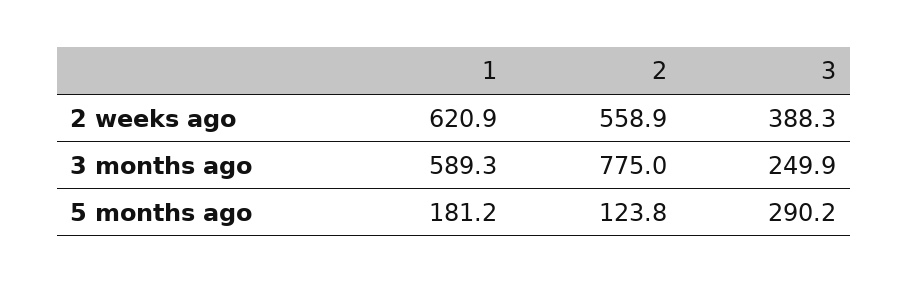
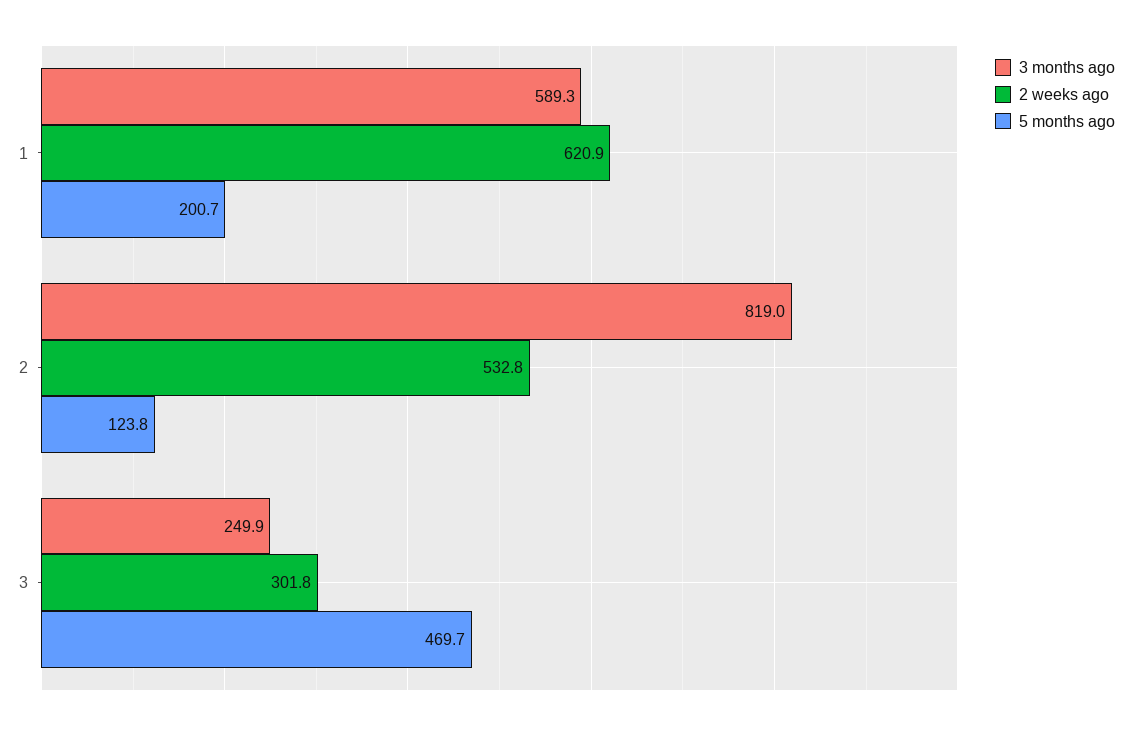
2 weeks ago, 2: 558.9 -> 532.8
2 weeks ago, 3: 388.3 -> 301.8
3 months ago, 2: 775 -> 819
5 months ago, 1: 181.2 -> 200.7
5 months ago, 3: 290.2 -> 469.7

